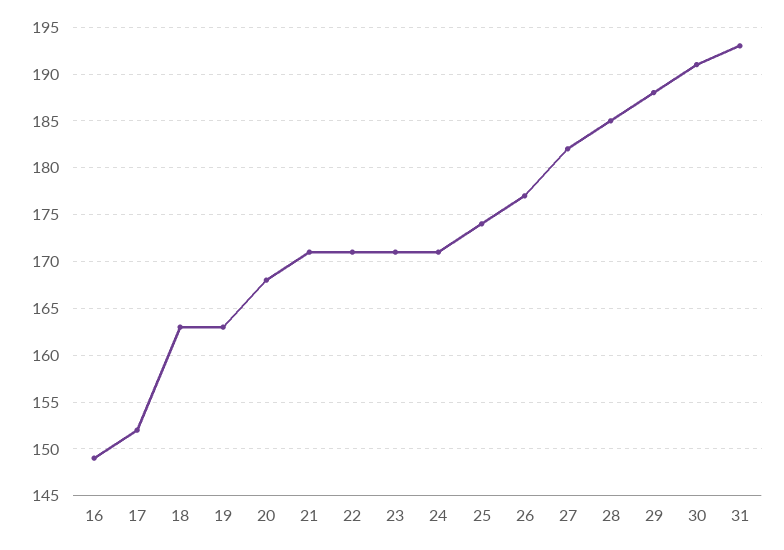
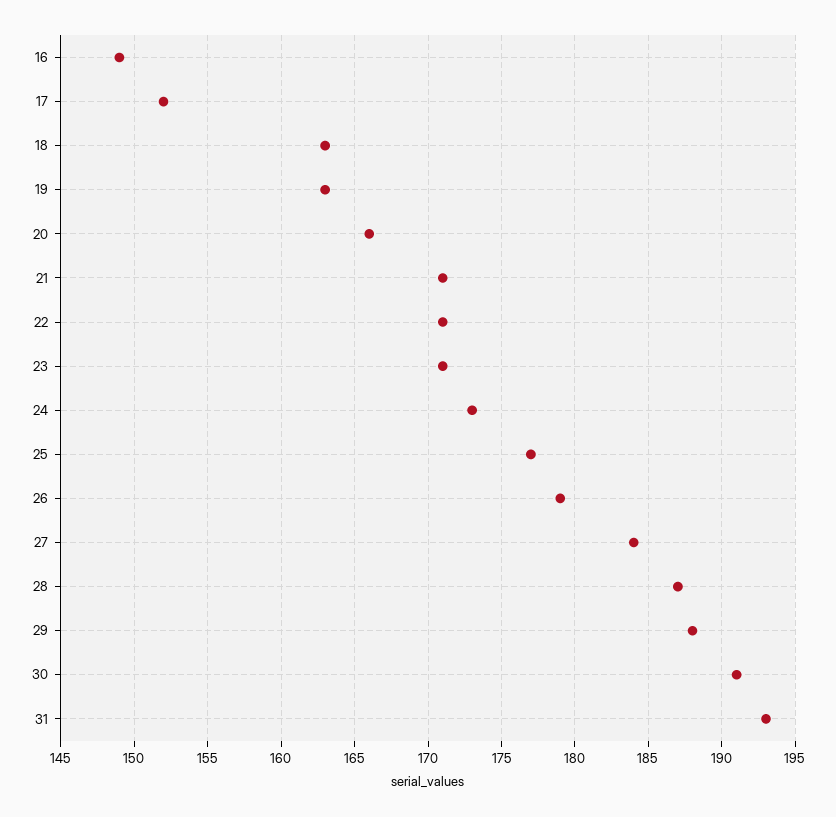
20: 168 -> 166
24: 171 -> 173
25: 174 -> 177
26: 177 -> 179
27: 182 -> 184
28: 185 -> 187

